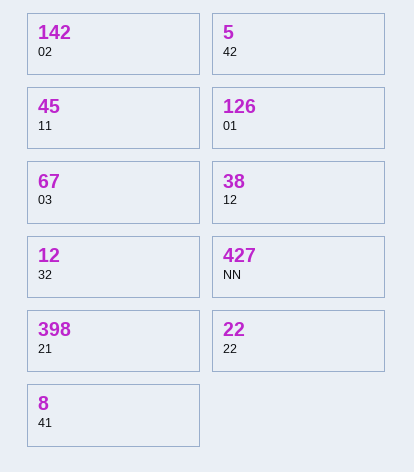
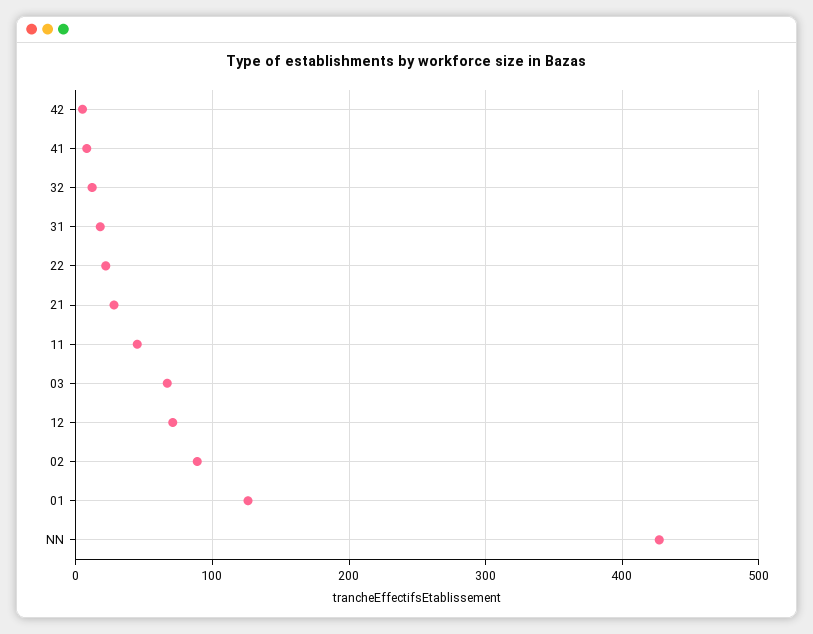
02: 142 -> 90
12: 38 -> 70
21: 398 -> 30
31: none -> 20

